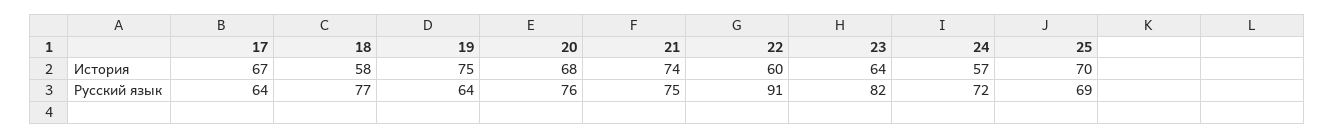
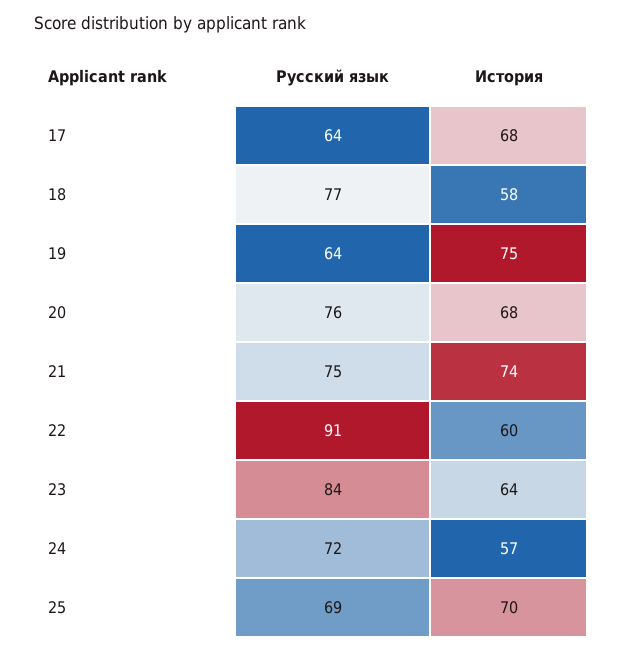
17, История: 67 -> 68
23, Русский язык: 82 -> 84

